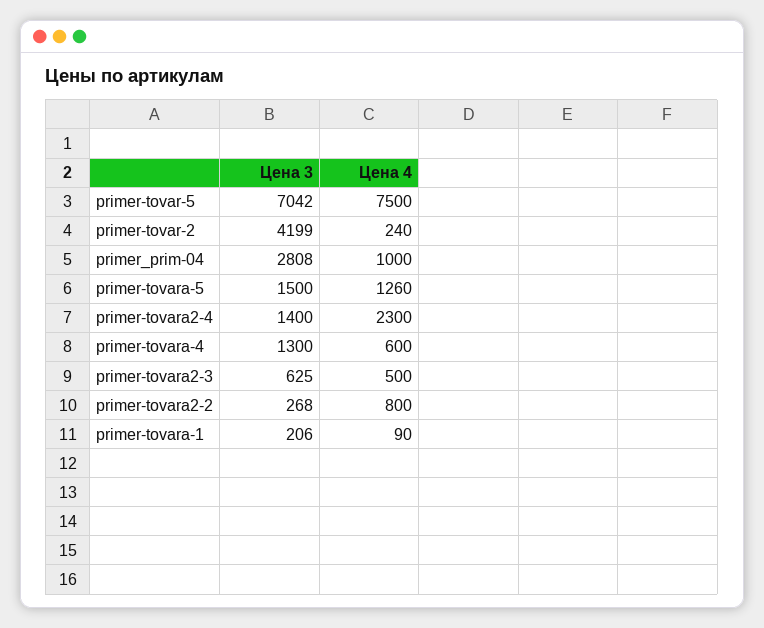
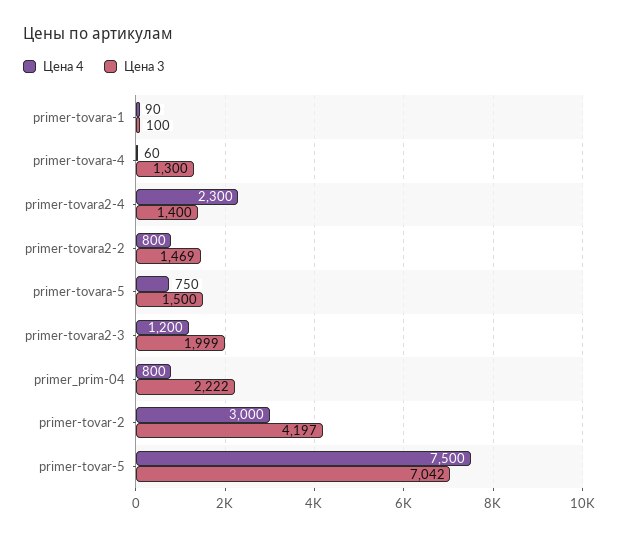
Цена 3, primer-tovar-2: 4199 -> 4197
Цена 4, primer-tovar-2: 240 -> 3000
Цена 3, primer_prim-04: 2808 -> 2222
Цена 4, primer_prim-04: 1000 -> 800
Цена 4, primer-tovara-5: 1260 -> 750
Цена 4, primer-tovara-4: 600 -> 60
Цена 3, primer-tovara2-3: 625 -> 1999
Цена 4, primer-tovara2-3: 500 -> 1200
Цена 3, primer-tovara2-2: 268 -> 1469
Цена 3, primer-tovara-1: 206 -> 100

